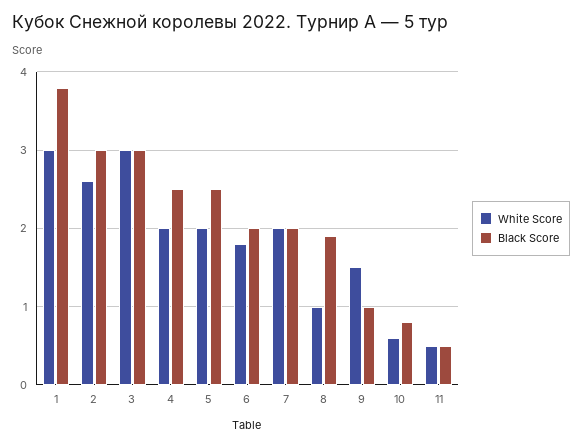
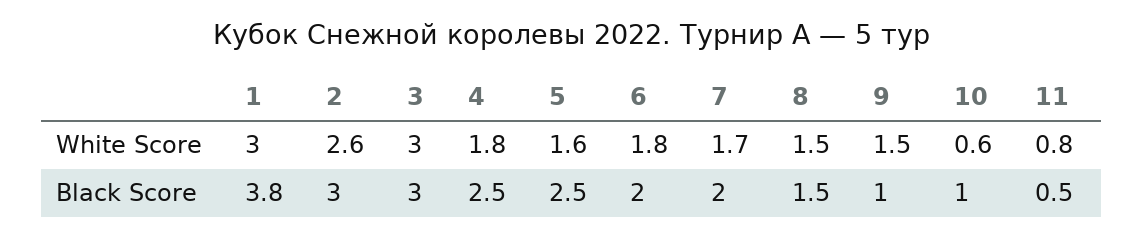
White Score, 4: 2 -> 1.8
White Score, 5: 2 -> 1.6
White Score, 7: 2 -> 1.7
White Score, 8: 1 -> 1.5
Black Score, 8: 1.9 -> 1.5
Black Score, 10: 0.8 -> 1
White Score, 11: 0.5 -> 0.8

